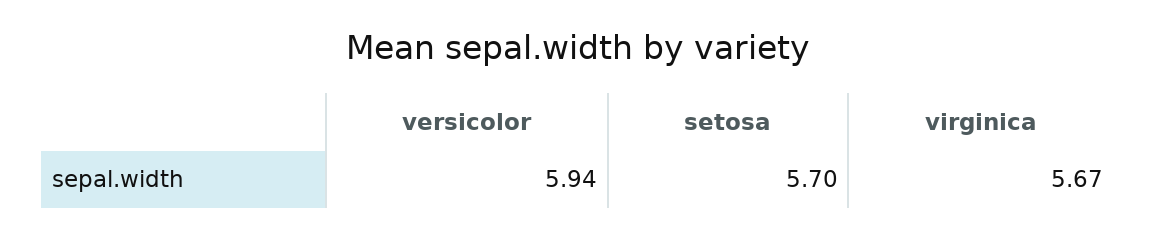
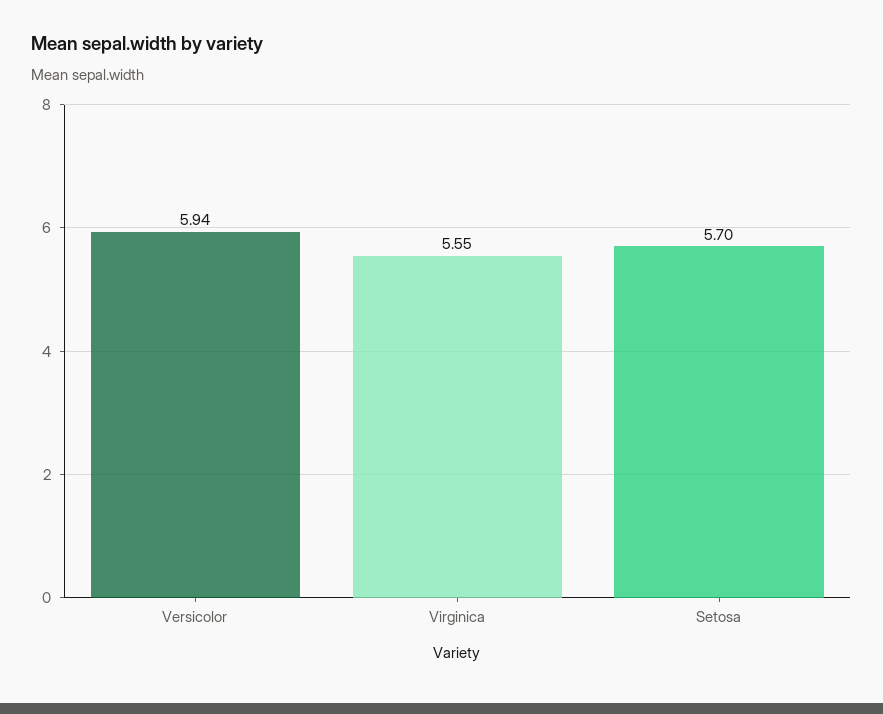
virginica: 5.67 -> 5.55

